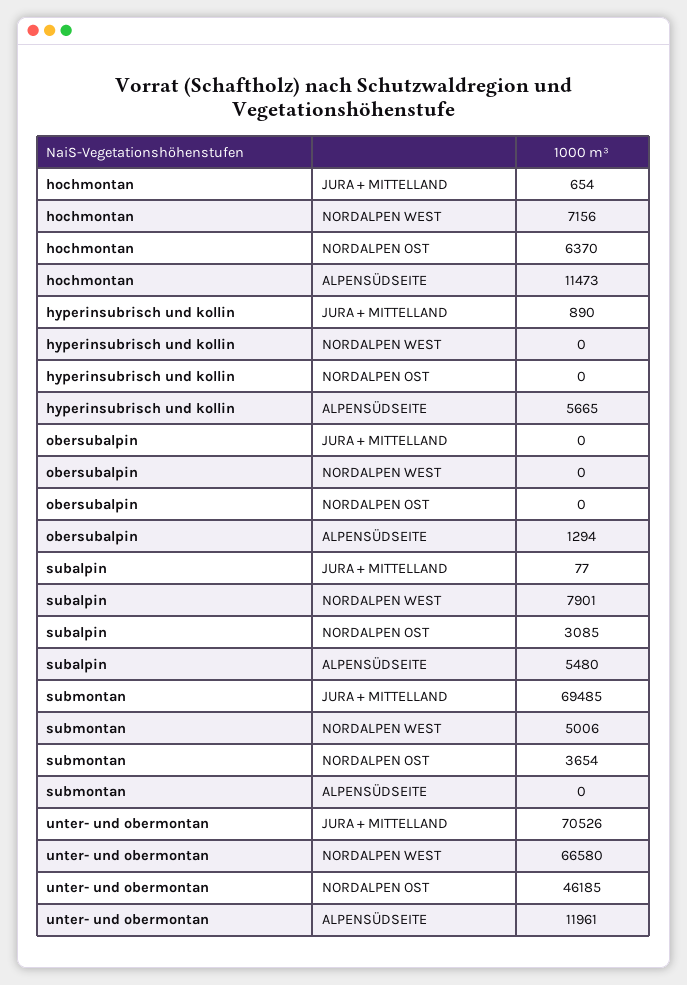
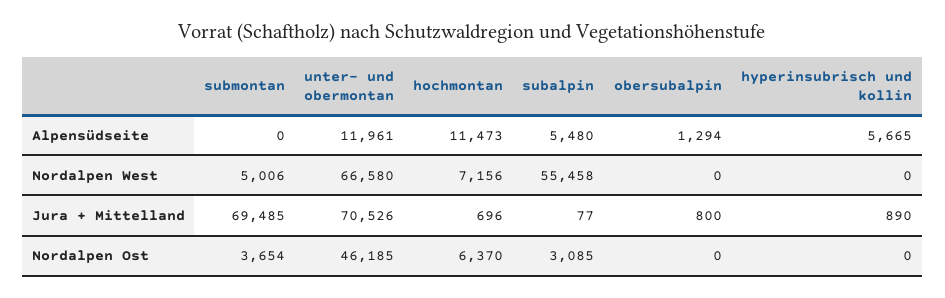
hochmontan, JURA + MITTELLAND: 654 -> 696
obersubalpin, JURA + MITTELLAND: 0 -> 800
subalpin, NORDALPEN WEST: 7901 -> 55458

